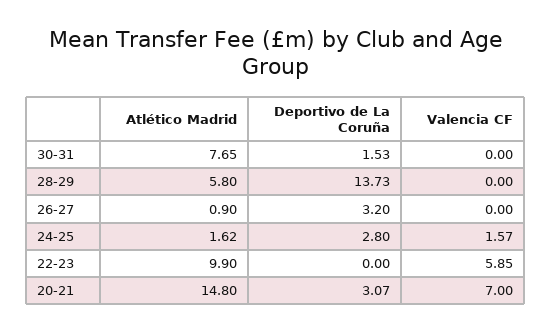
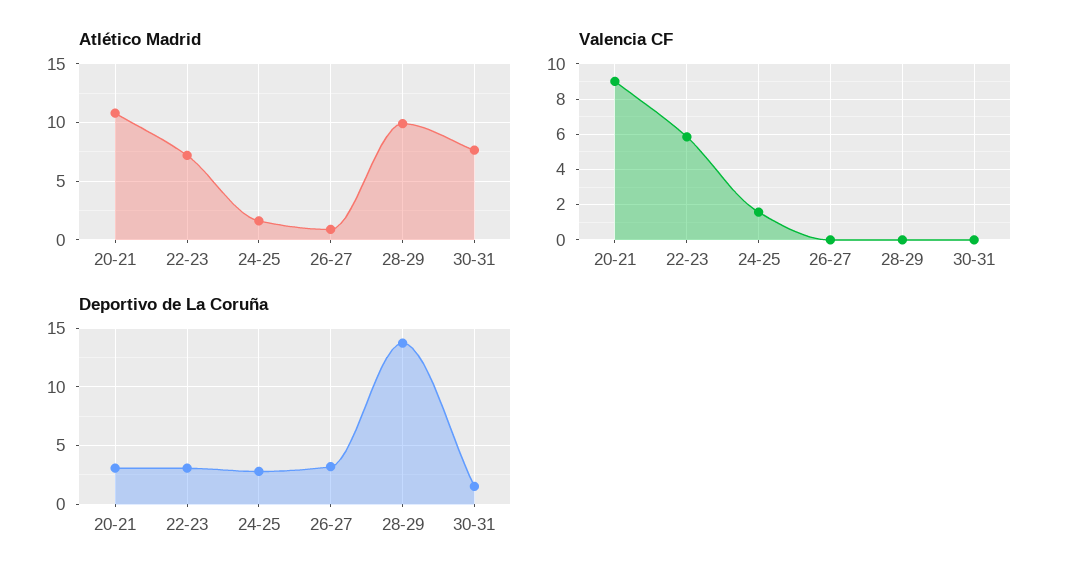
Atlético Madrid, 28-29: 5.8 -> 10
Atlético Madrid, 22-23: 9.9 -> 7
Deportivo de La Coruña, 22-23: 0 -> 3
Atlético Madrid, 20-21: 14.8 -> 11
Valencia CF, 20-21: 7 -> 9

